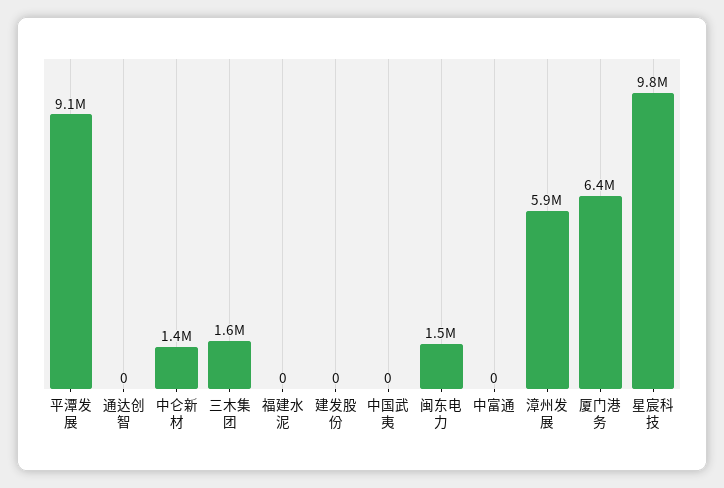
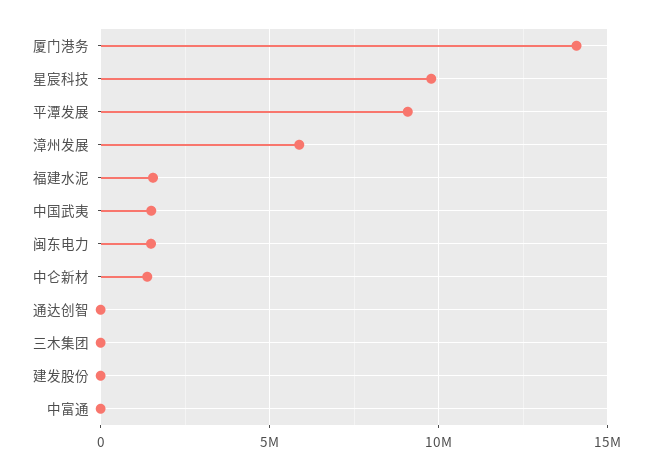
三木集团: 1600000 -> 0
福建水泥: 0 -> 1500000
中国武夷: 0 -> 1500000
厦门港务: 6400000 -> 14000000

